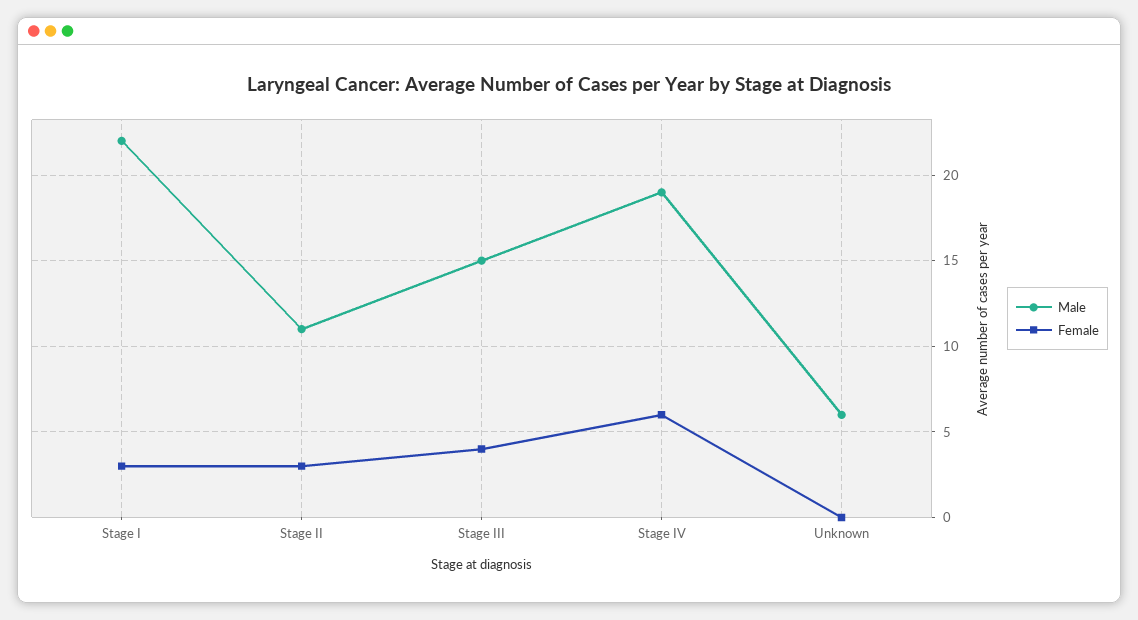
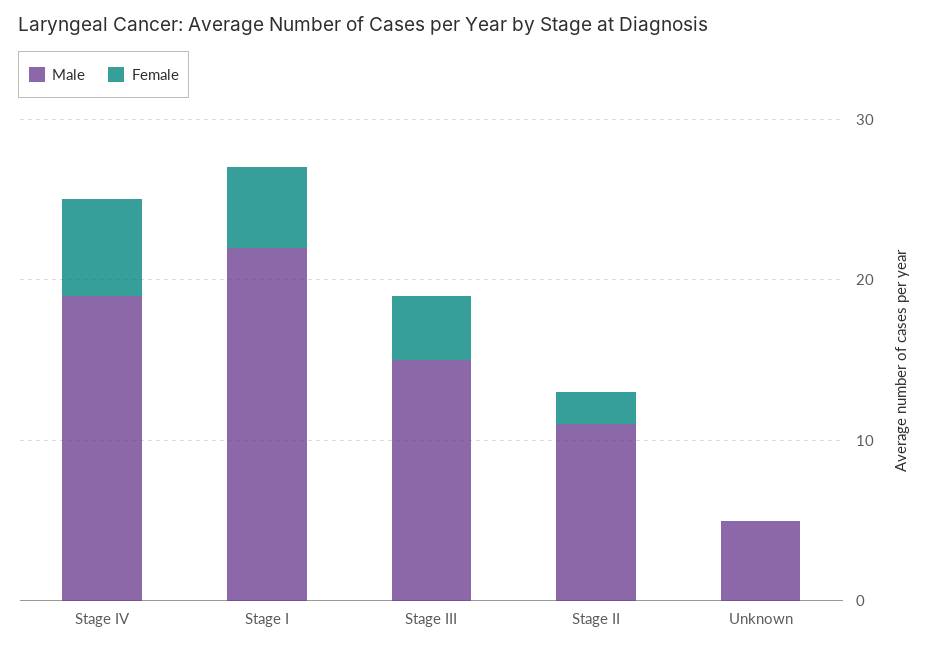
Female, Stage I: 3 -> 5
Female, Stage II: 3 -> 2
Male, Unknown: 6 -> 5

